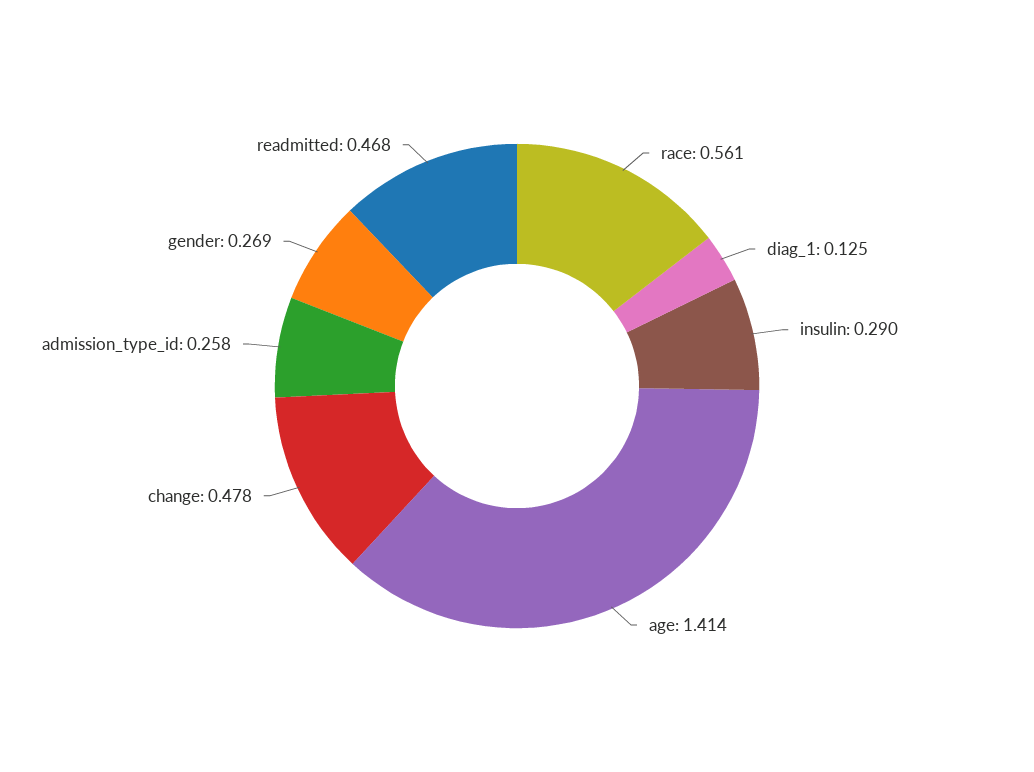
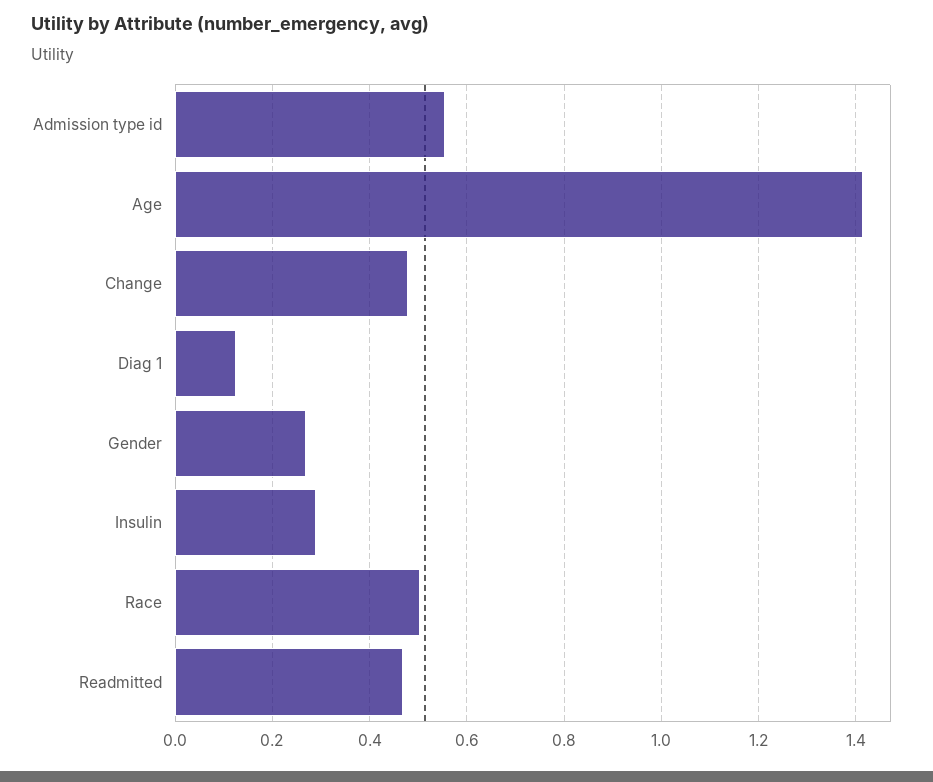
race: 0.561 -> 0.5
admission_type_id: 0.258 -> 0.56

